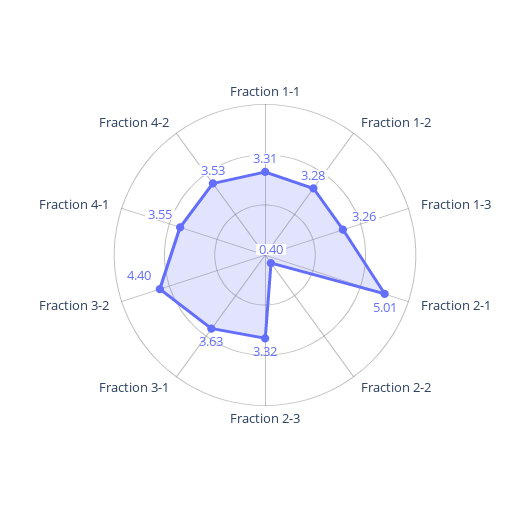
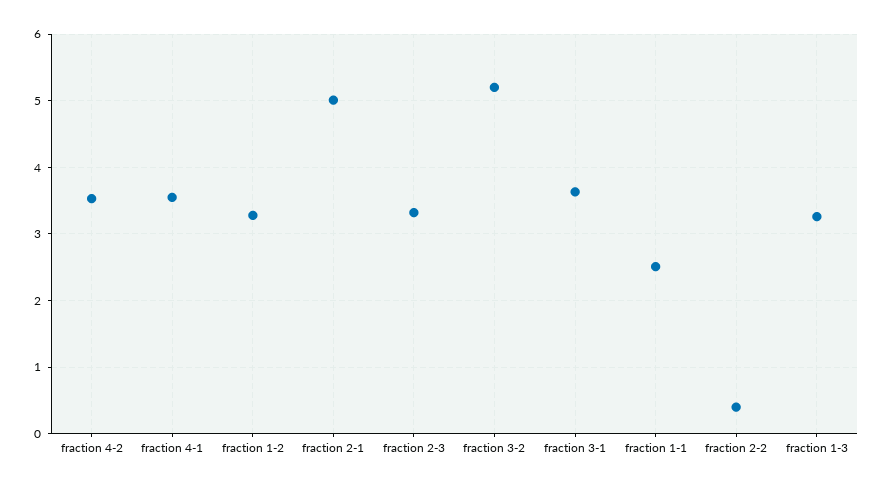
Fraction 1-1: 3.31 -> 2.5
Fraction 3-2: 4.4 -> 5.2

